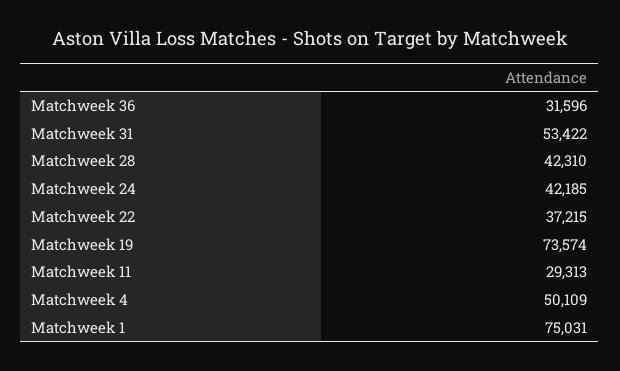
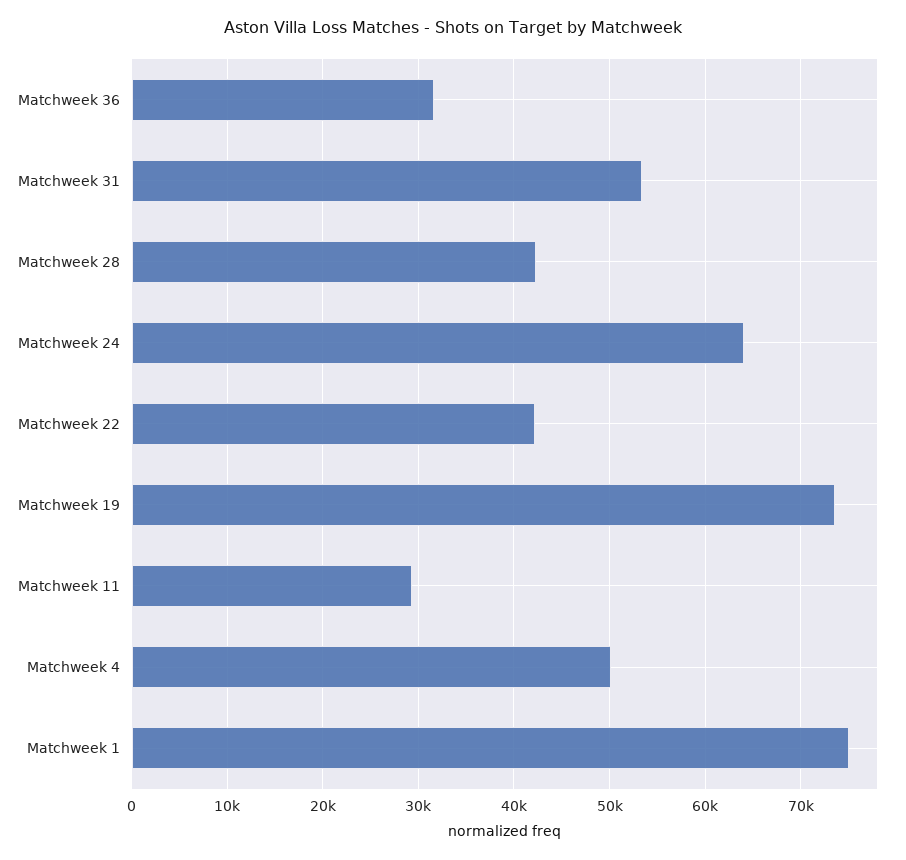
Matchweek 24: 42185 -> 64000
Matchweek 22: 37215 -> 42000

